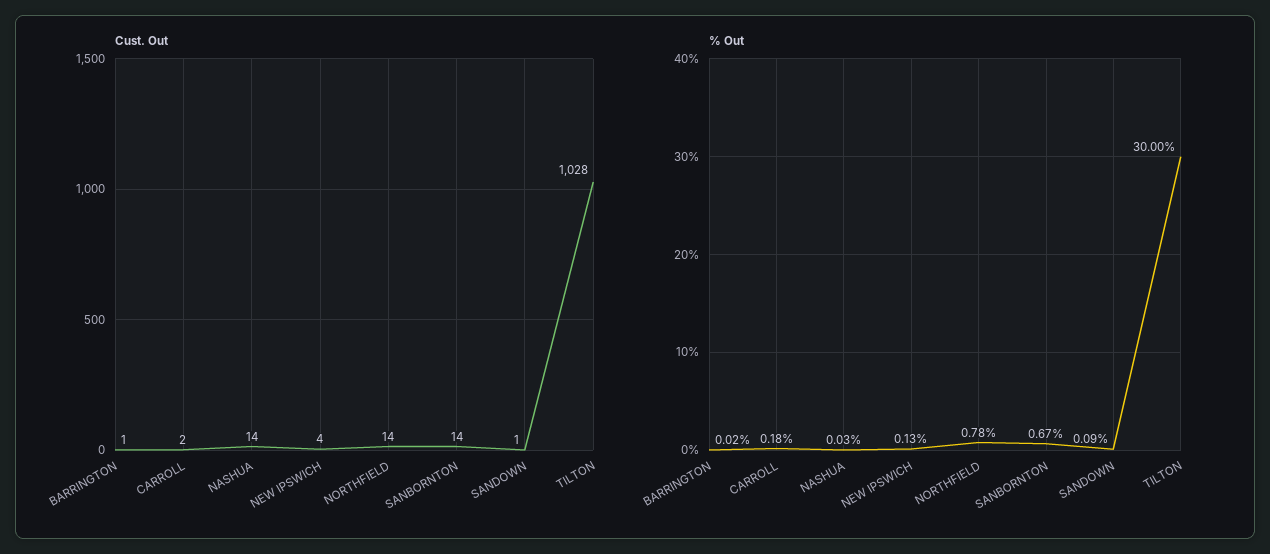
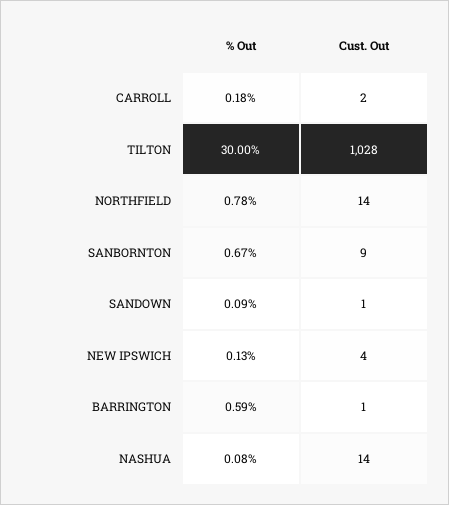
Cust. Out, SANBORNTON: 14 -> 9
% Out, BARRINGTON: 0.02 -> 0.59
% Out, NASHUA: 0.03 -> 0.08

